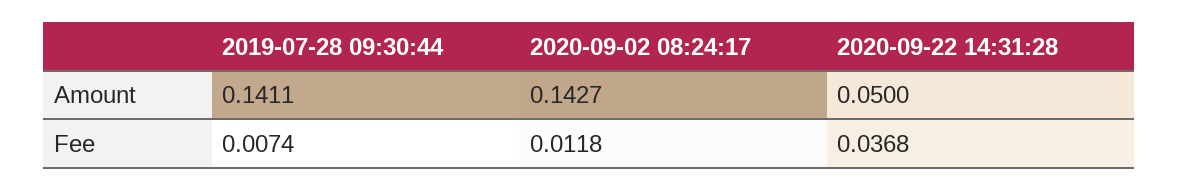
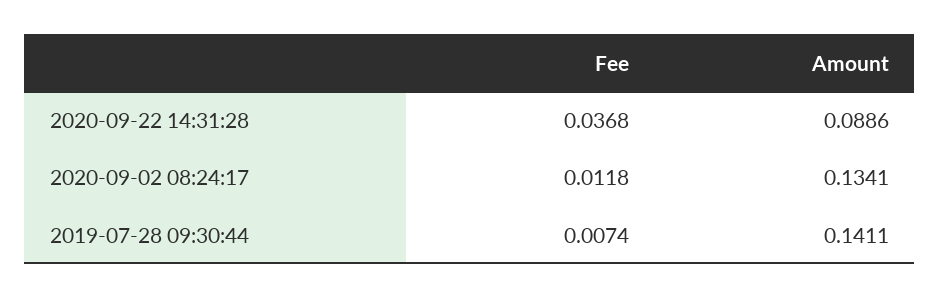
2020-09-02 08:24:17, Amount: 0.1427 -> 0.1341
2020-09-22 14:31:28, Amount: 0.05 -> 0.0886

